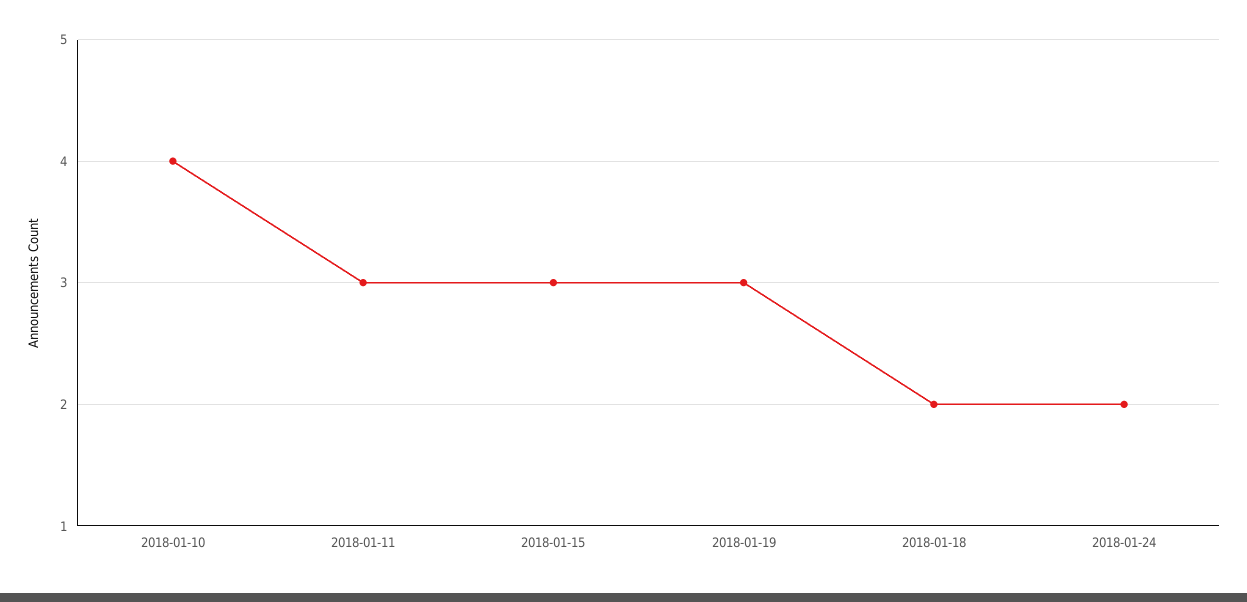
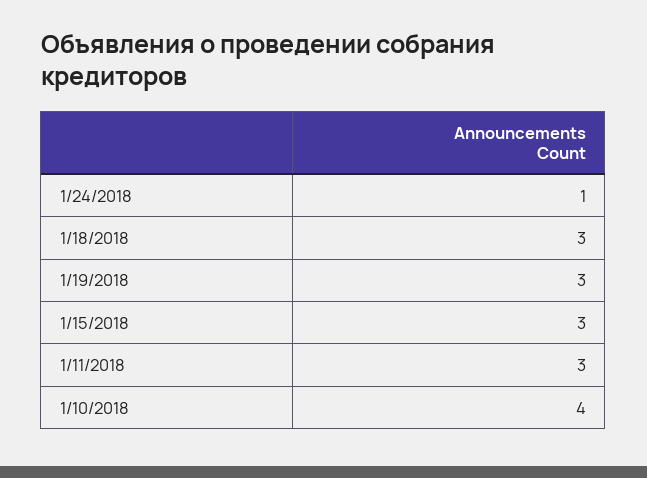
2018-01-18: 2 -> 3
2018-01-24: 2 -> 1

